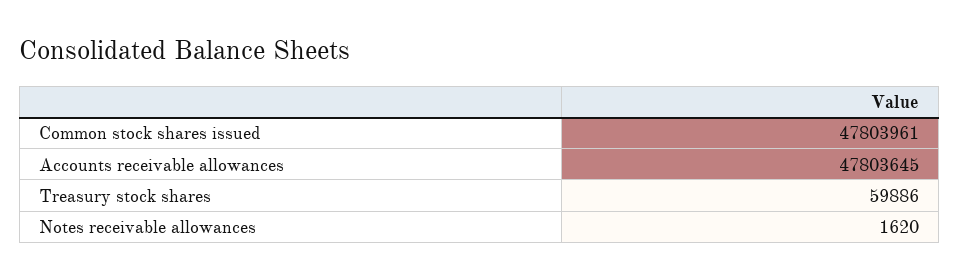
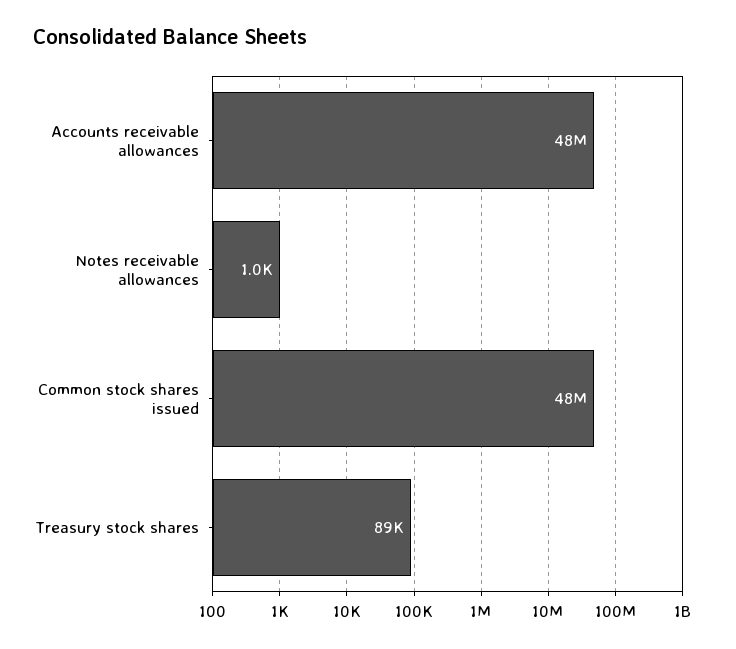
Treasury stock shares: 59886 -> 89000
Notes receivable allowances: 1620 -> 1000

